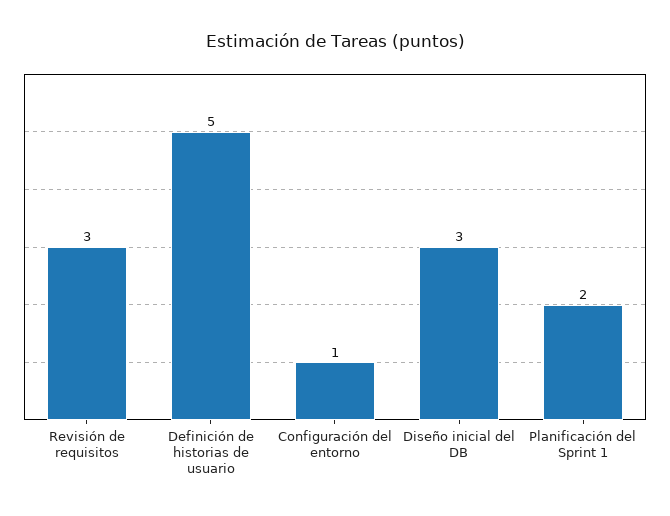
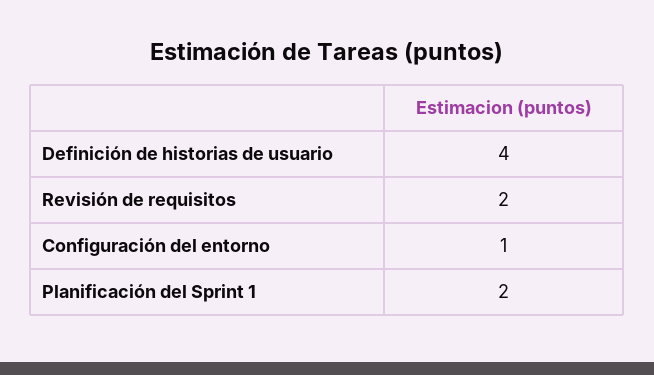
Revisión de requisitos: 3 -> 2
Definición de historias de usuario: 5 -> 4
Diseño inicial del DB: 3 -> none

